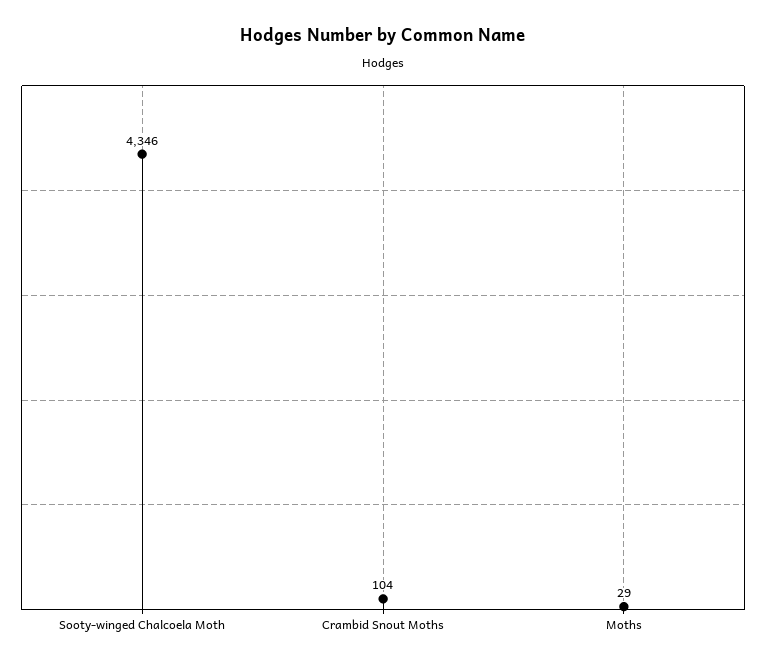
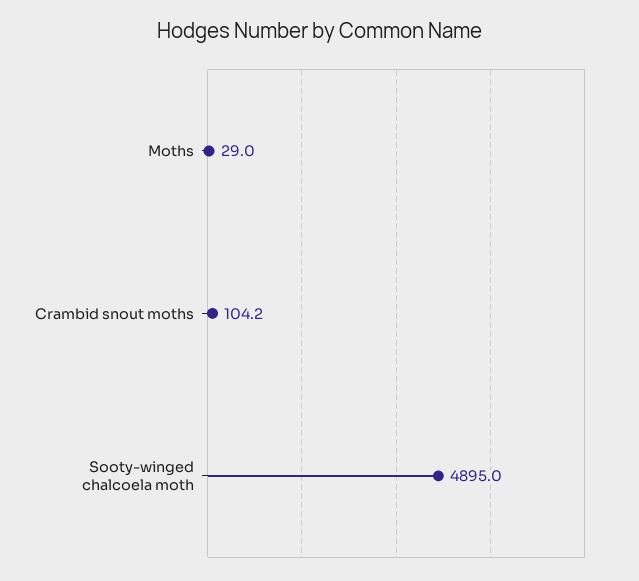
Sooty-winged Chalcoela Moth: 4346 -> 4895

